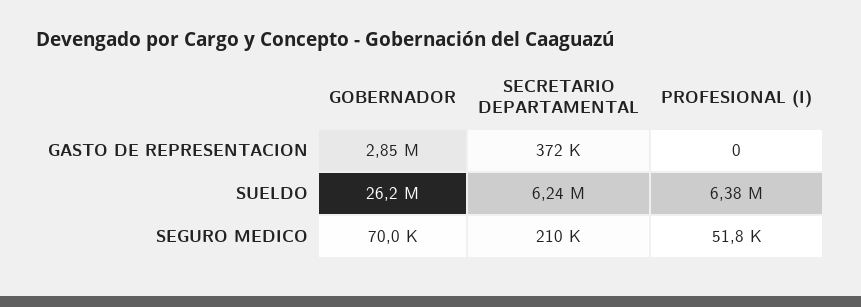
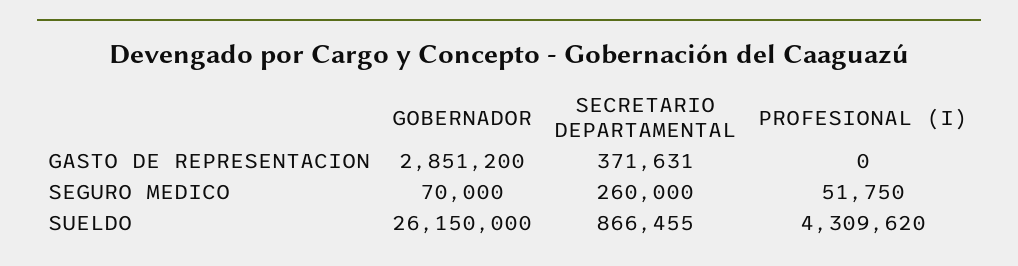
SECRETARIO DEPARTAMENTAL, SUELDO: 6240000 -> 866455
PROFESIONAL (I), SUELDO: 6380000 -> 4309620
SECRETARIO DEPARTAMENTAL, SEGURO MEDICO: 210000 -> 260000

